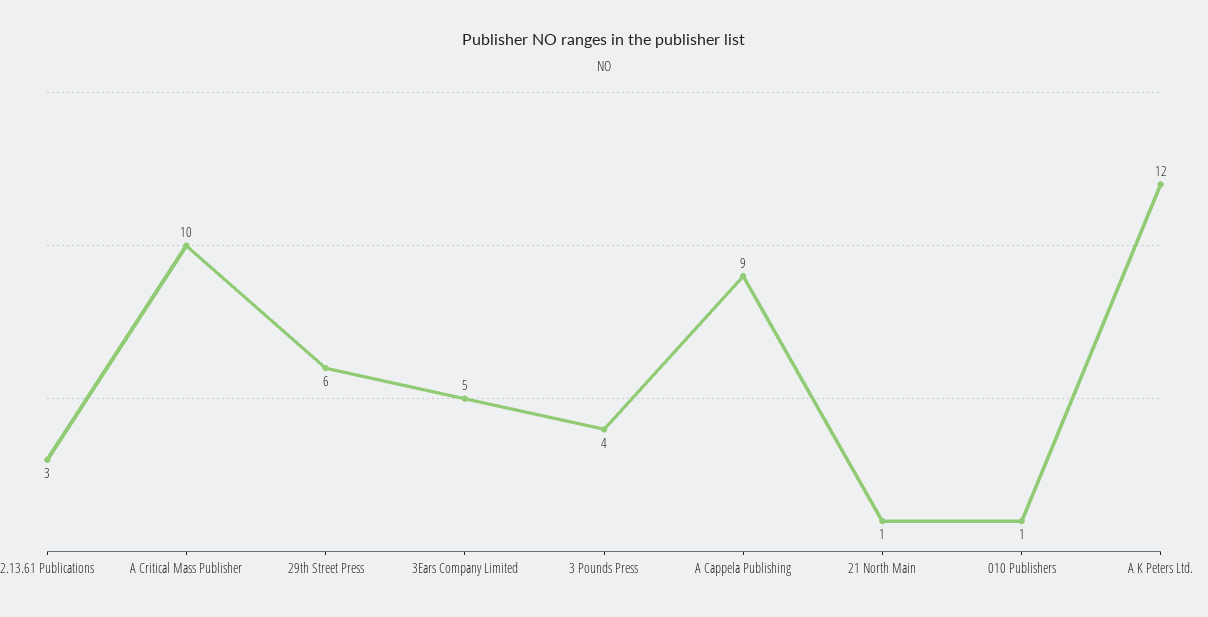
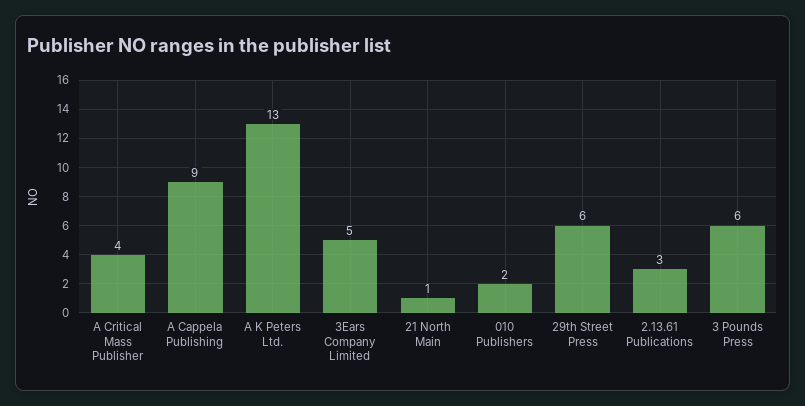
A Critical Mass Publisher: 10 -> 4
3 Pounds Press: 4 -> 6
010 Publishers: 1 -> 2
A K Peters Ltd.: 12 -> 13

